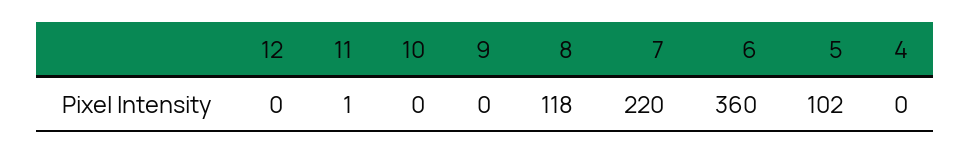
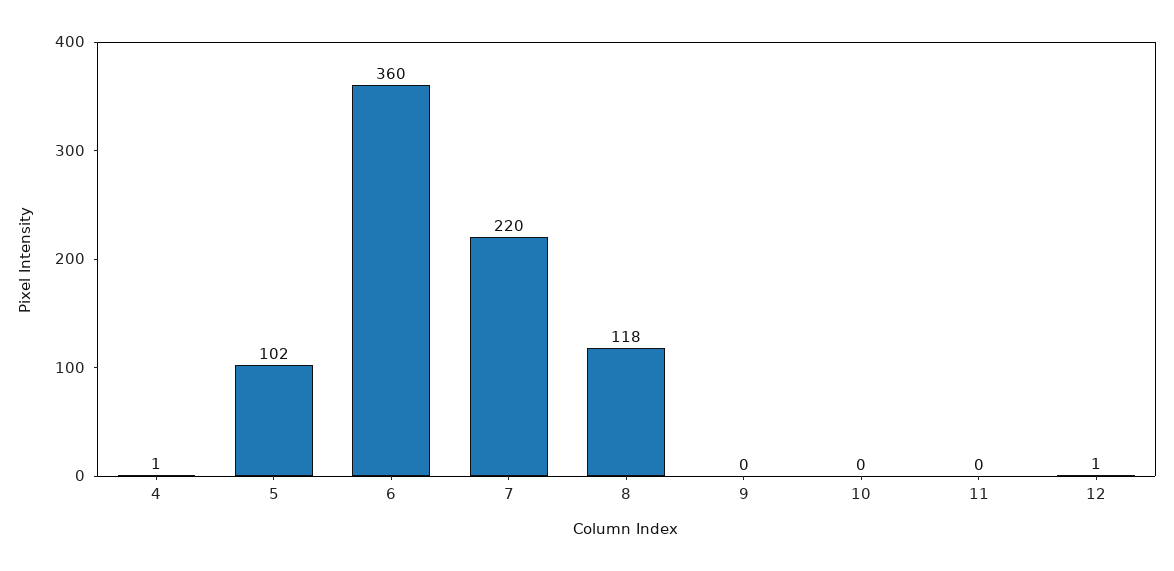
12: 0 -> 1
11: 1 -> 0
4: 0 -> 1

